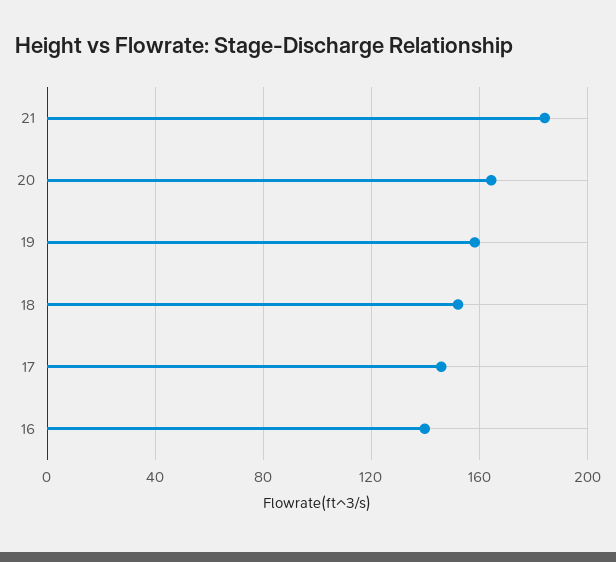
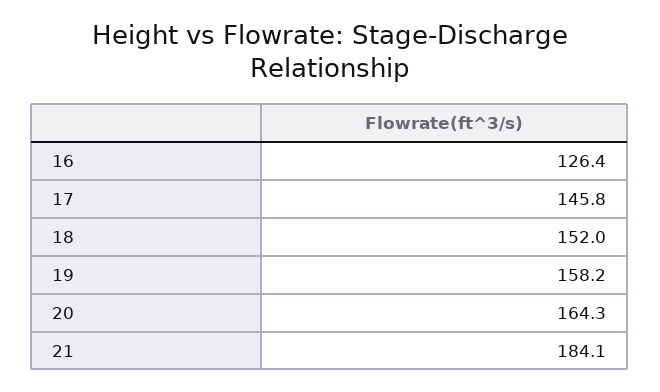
16: 140 -> 126.4

